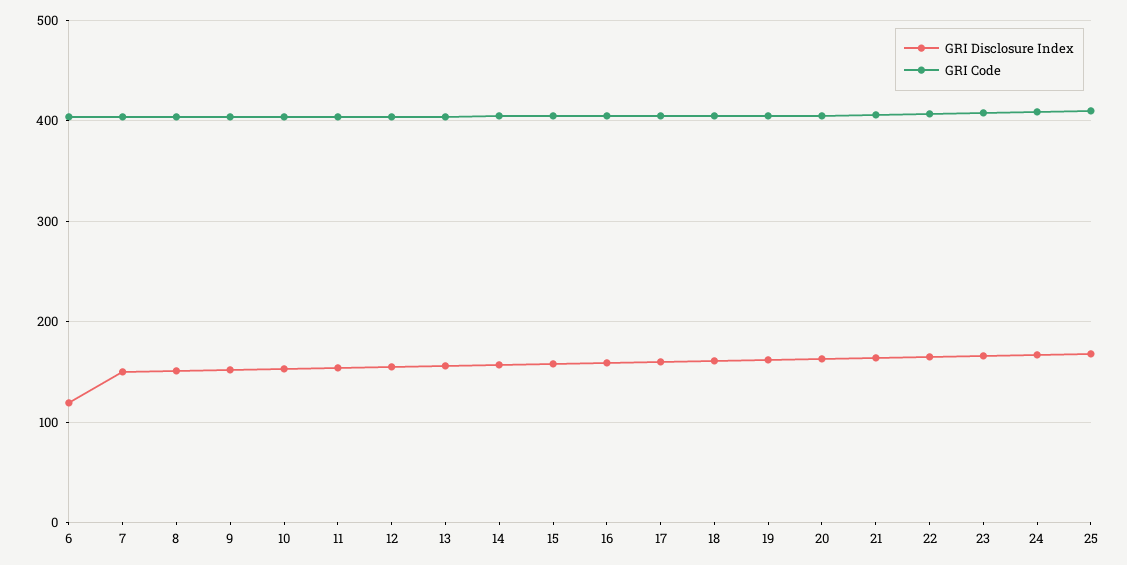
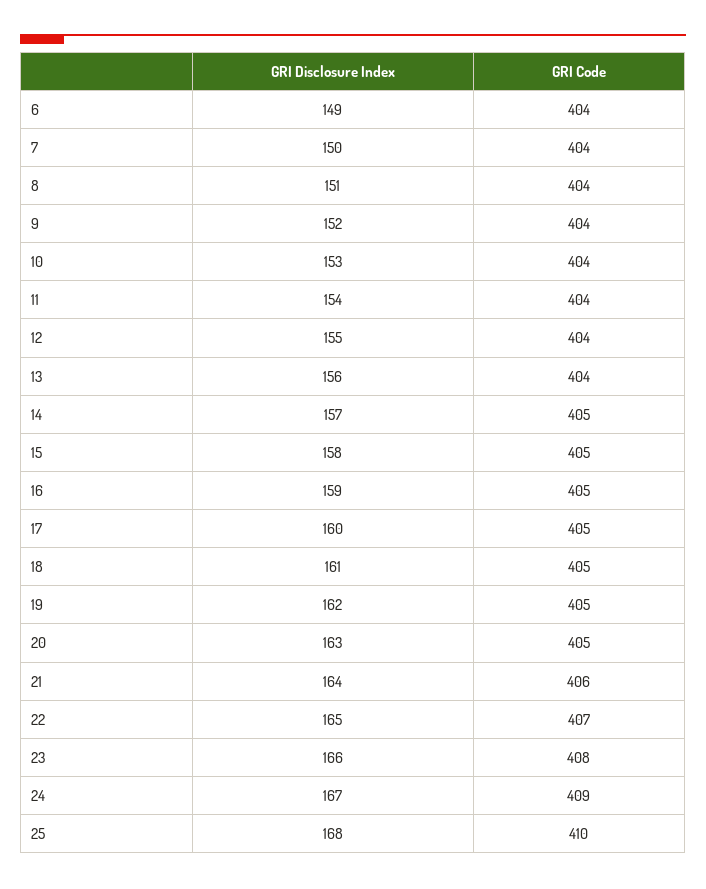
GRI Disclosure Index, 6: 120 -> 149

